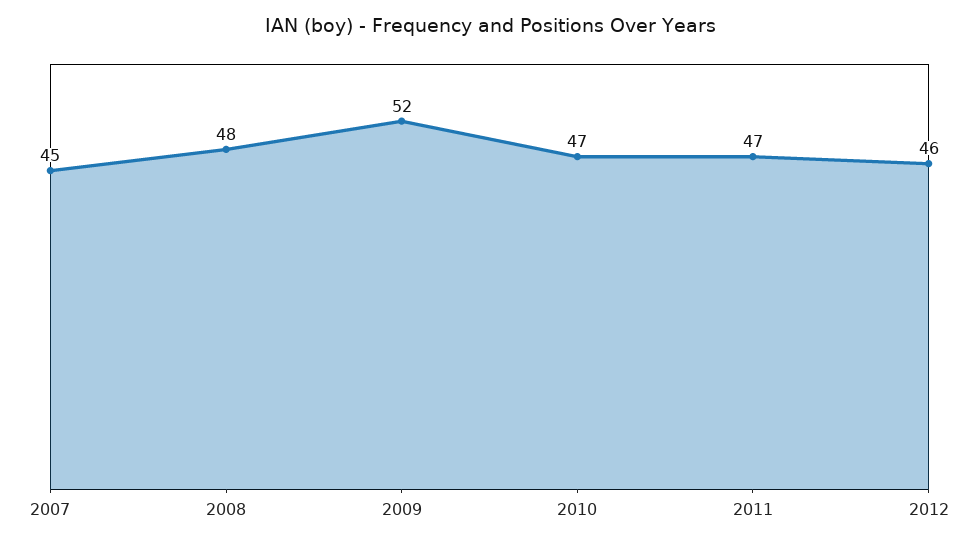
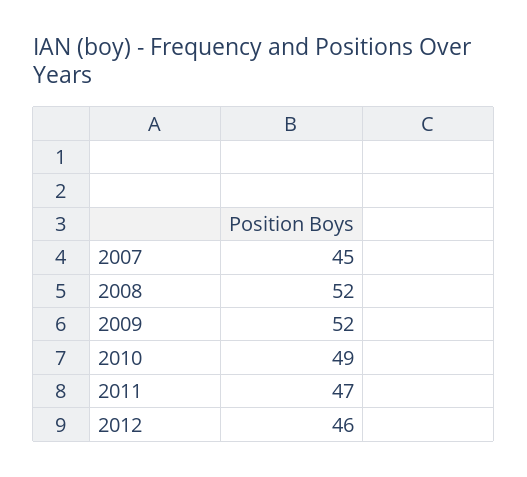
2008: 48 -> 52
2010: 47 -> 49

